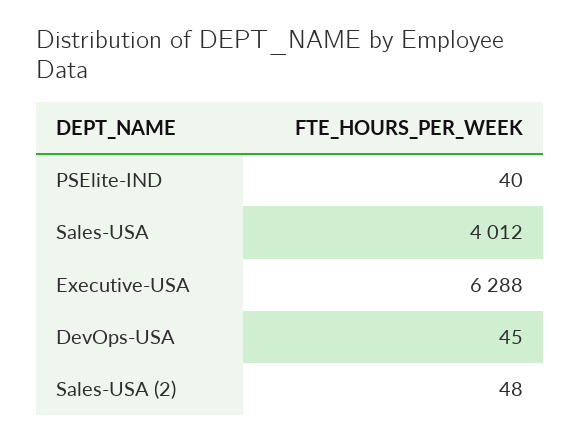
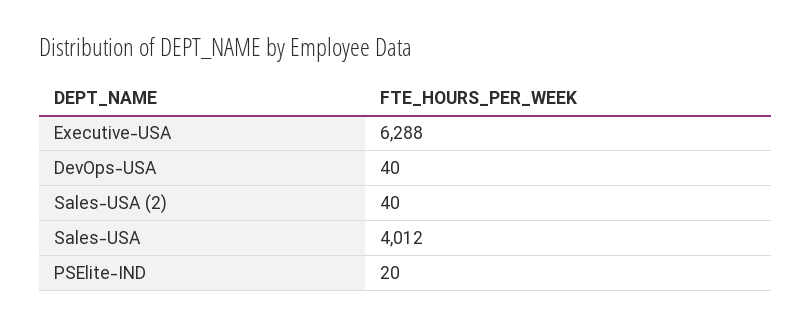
PSElite-IND: 40 -> 20
DevOps-USA: 45 -> 40
Sales-USA (2): 48 -> 40

